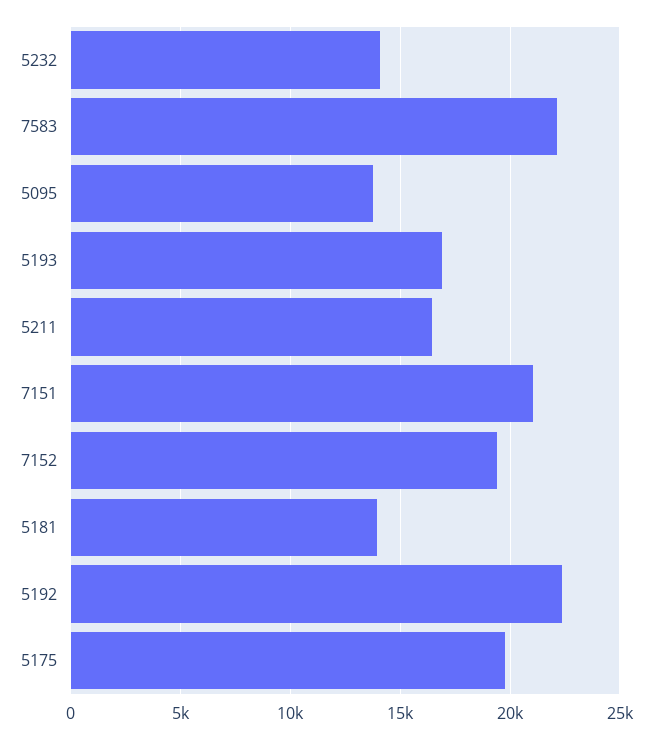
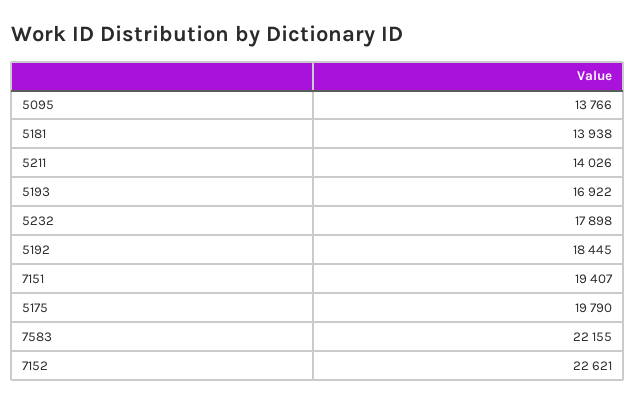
5232: 14000 -> 17898
5211: 16500 -> 14026
7151: 21000 -> 19407
7152: 19500 -> 22621
5192: 22500 -> 18445

